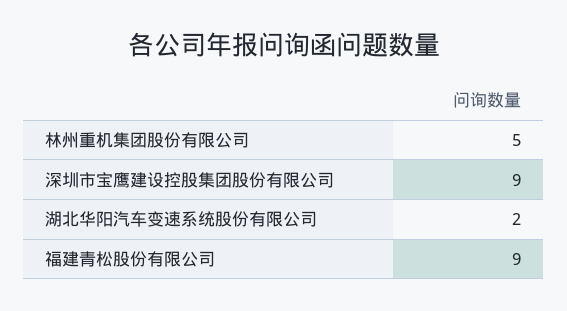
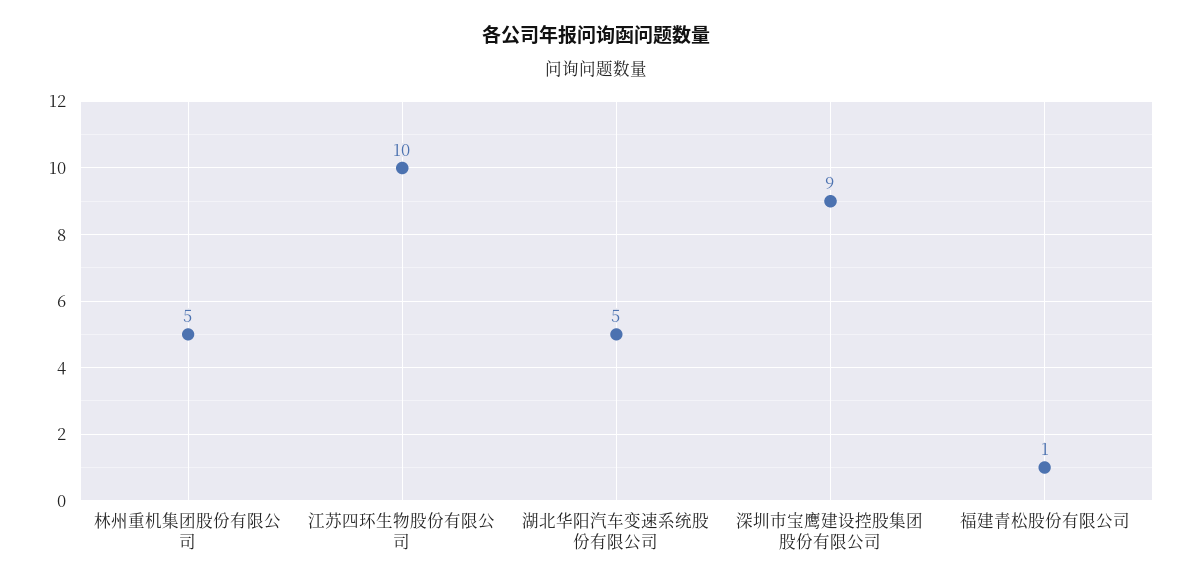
湖北华阳汽车变速系统股份有限公司: 2 -> 5
福建青松股份有限公司: 9 -> 1
江苏四环生物股份有限公司: none -> 10

